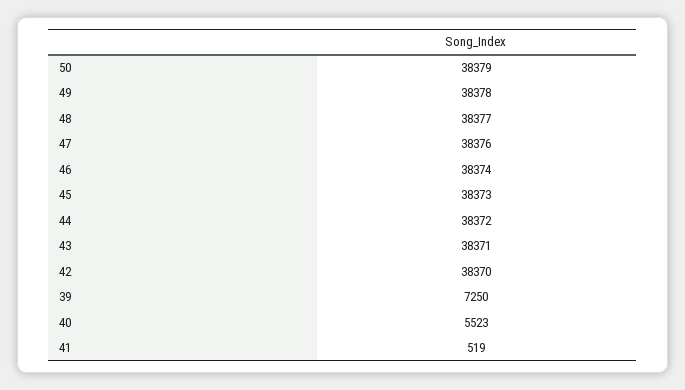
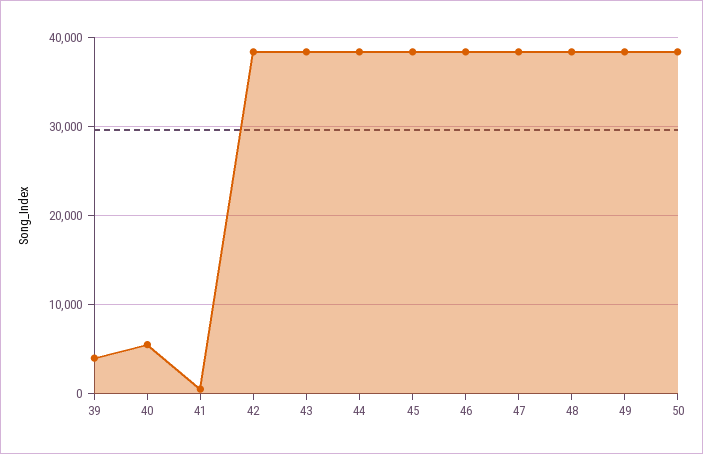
39: 7250 -> 4000

